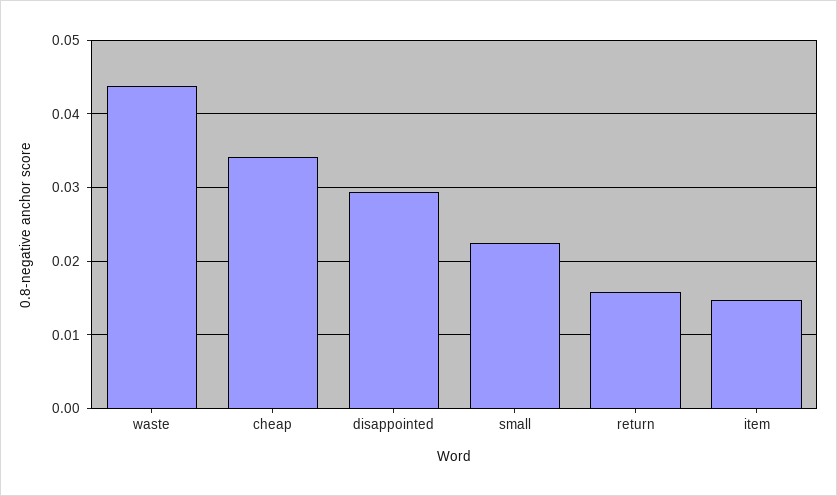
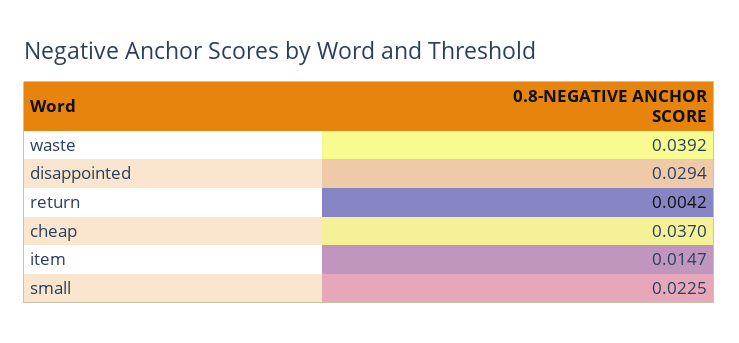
waste: 0.044 -> 0.0392
cheap: 0.034 -> 0.037
return: 0.016 -> 0.0042

